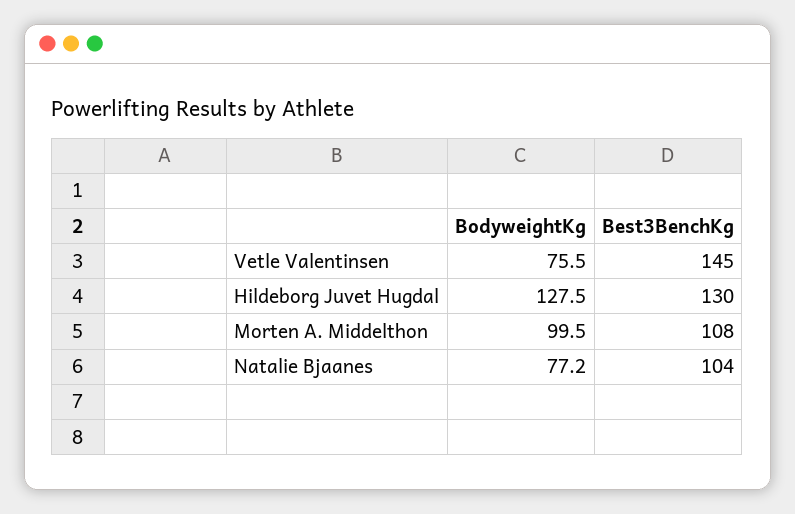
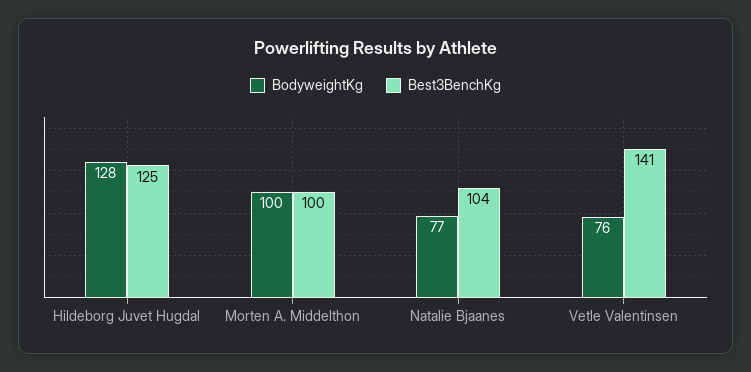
Best3BenchKg, Vetle Valentinsen: 145 -> 141
Best3BenchKg, Hildeborg Juvet Hugdal: 130 -> 125
Best3BenchKg, Morten A. Middelthon: 108 -> 100

